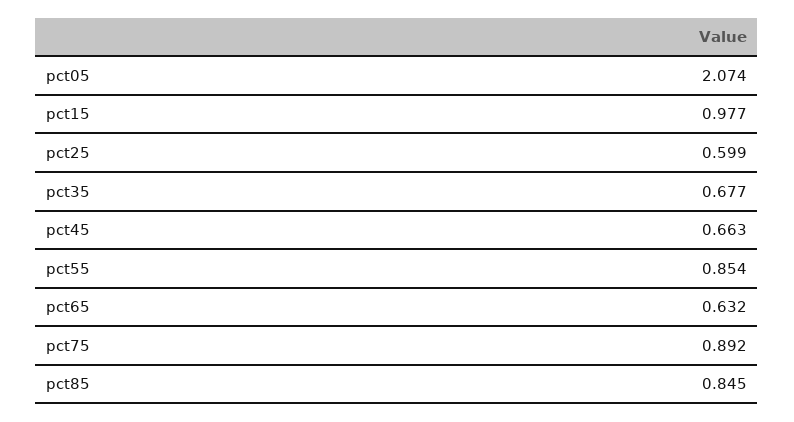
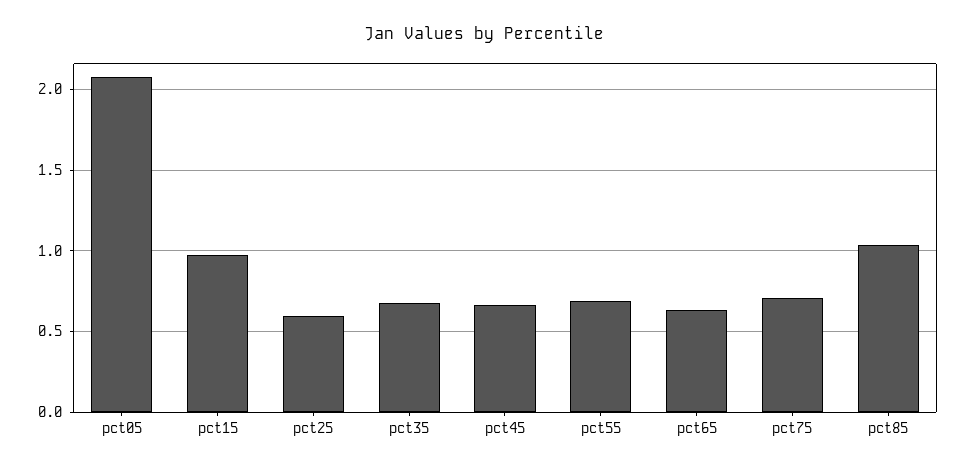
pct55: 0.854 -> 0.7
pct75: 0.892 -> 0.7
pct85: 0.845 -> 1.05

